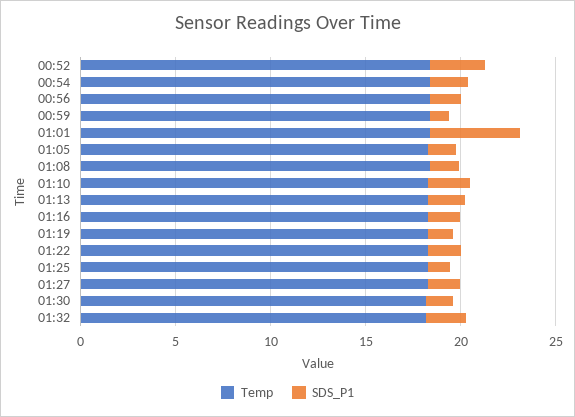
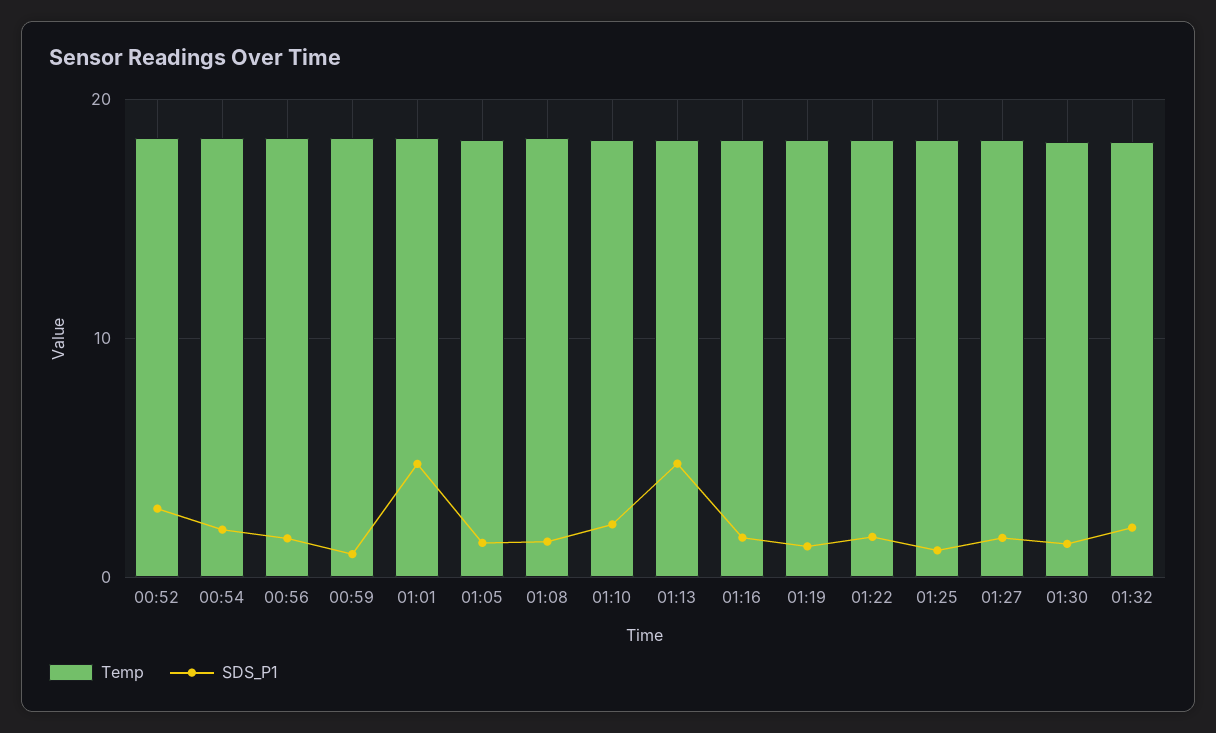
SDS_P1, 01:13: 2 -> 5

